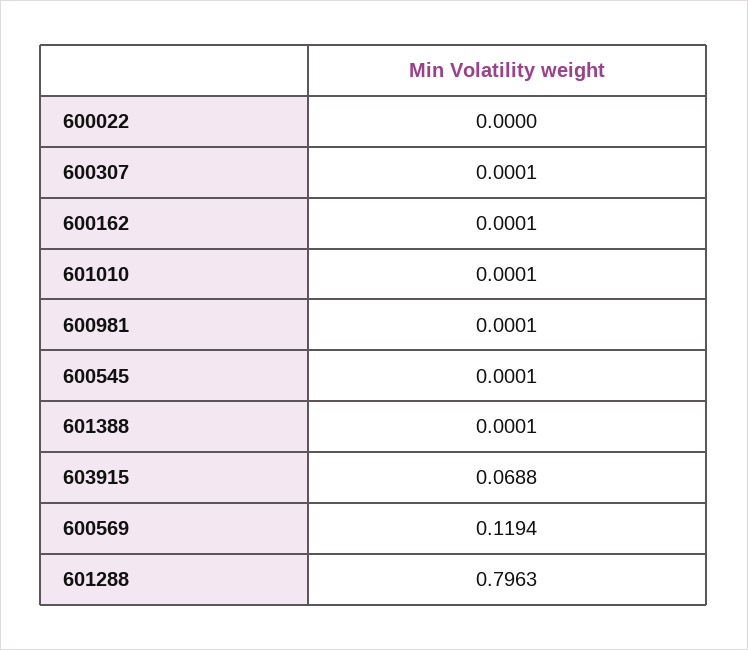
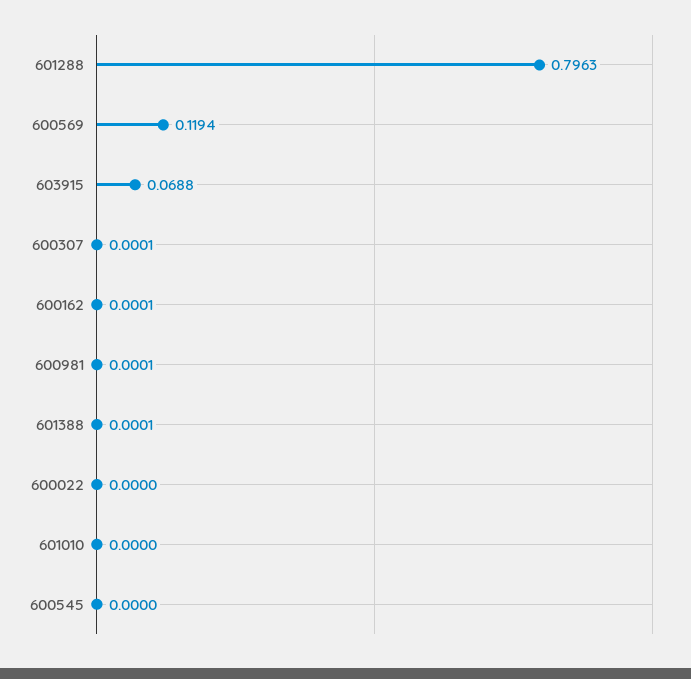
601010: 0.0001 -> 0
600545: 0.0001 -> 0

